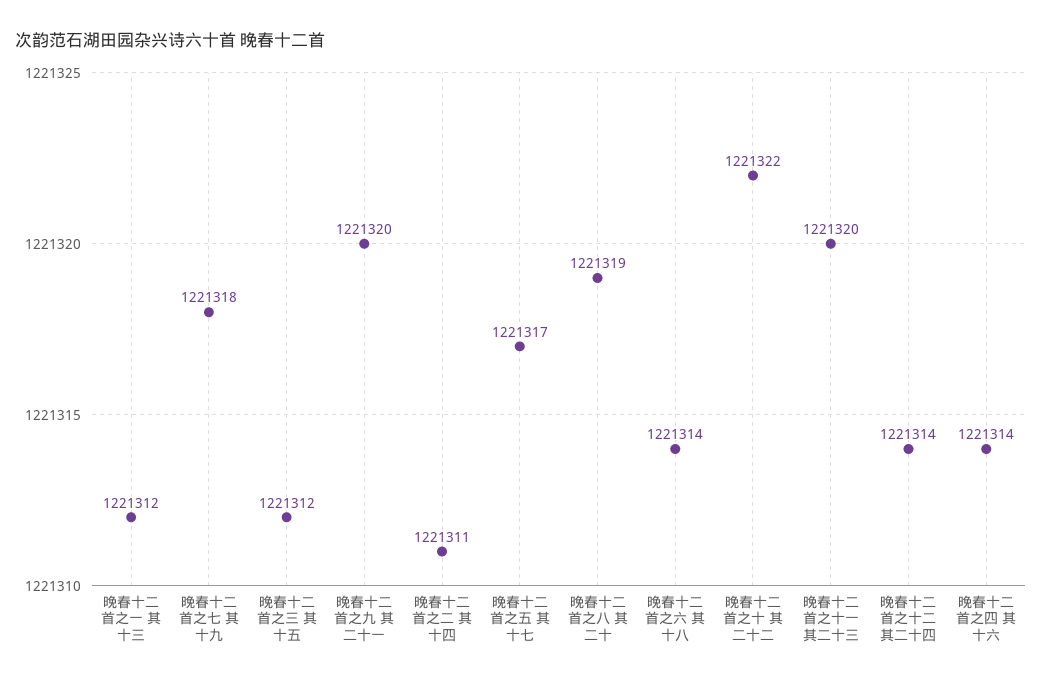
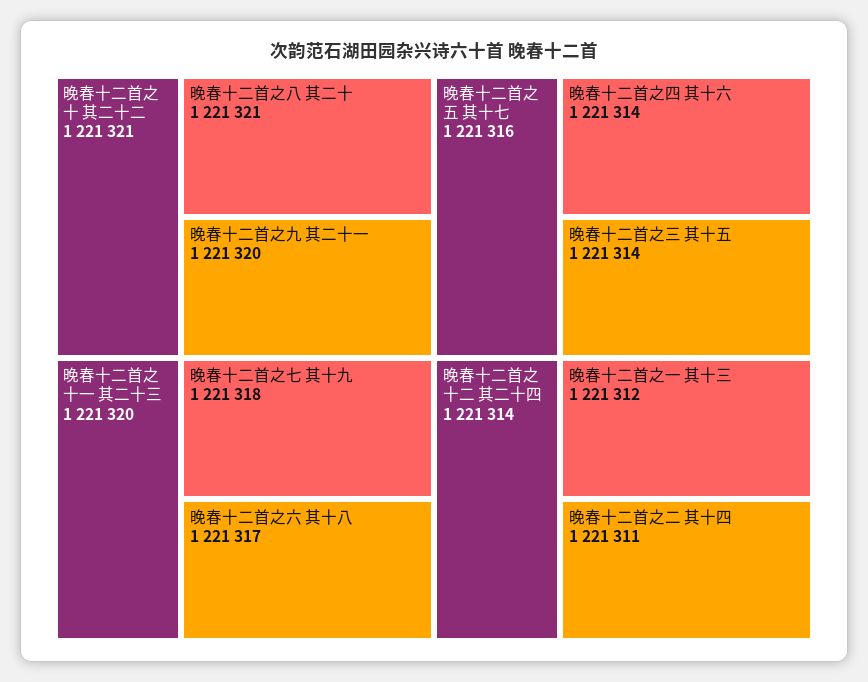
晚春十二首之三 其十五: 1221312 -> 1221314
晚春十二首之五 其十七: 1221317 -> 1221316
晚春十二首之八 其二十: 1221319 -> 1221321
晚春十二首之六 其十八: 1221314 -> 1221317
晚春十二首之十 其二十二: 1221322 -> 1221321

